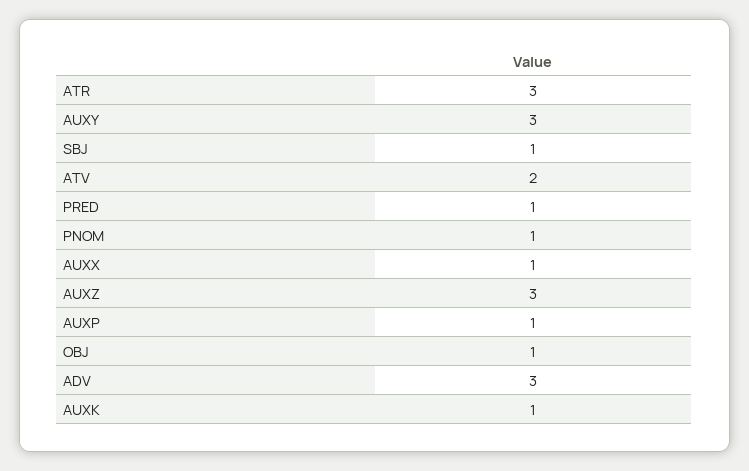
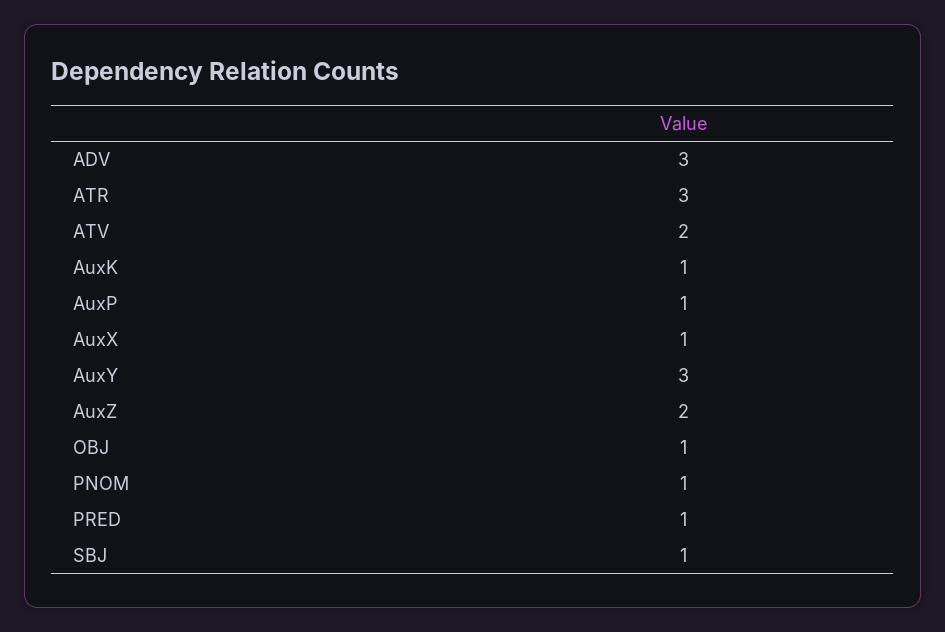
AUXZ: 3 -> 2

